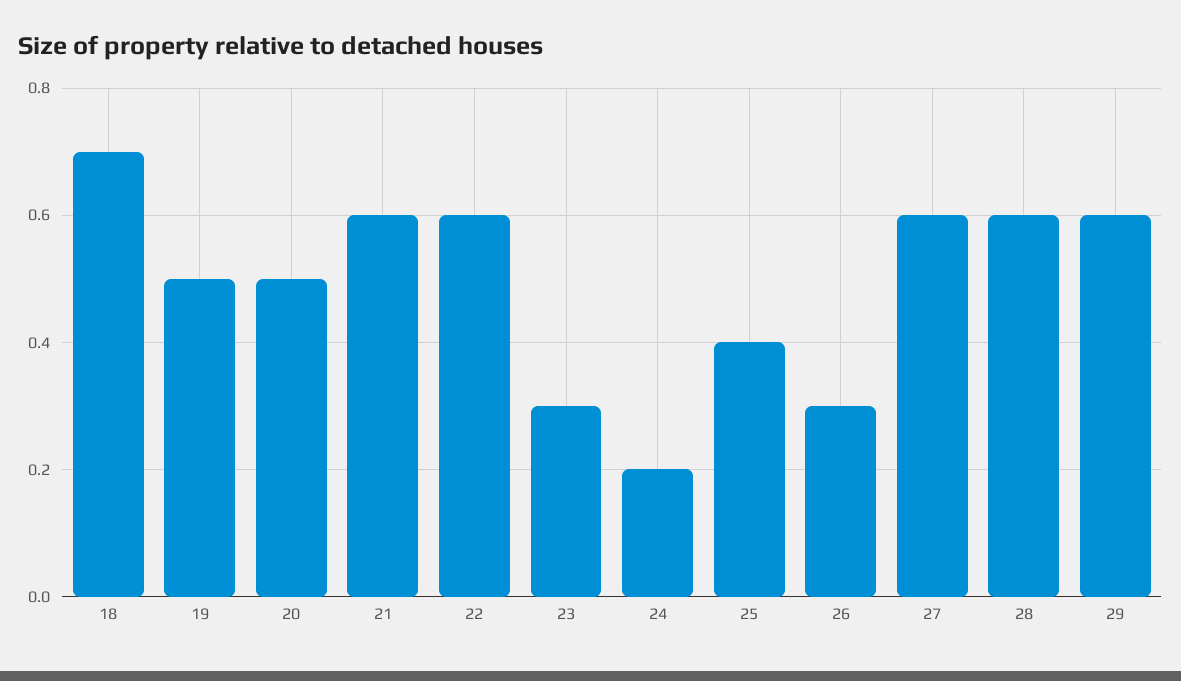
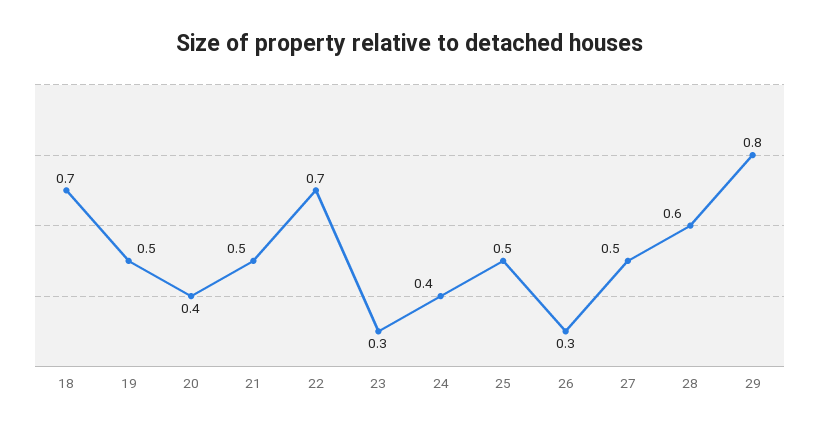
20: 0.5 -> 0.4
21: 0.6 -> 0.5
22: 0.6 -> 0.7
24: 0.2 -> 0.4
25: 0.4 -> 0.5
27: 0.6 -> 0.5
29: 0.6 -> 0.8

